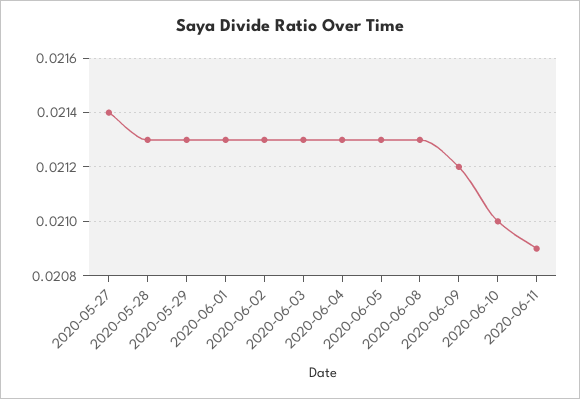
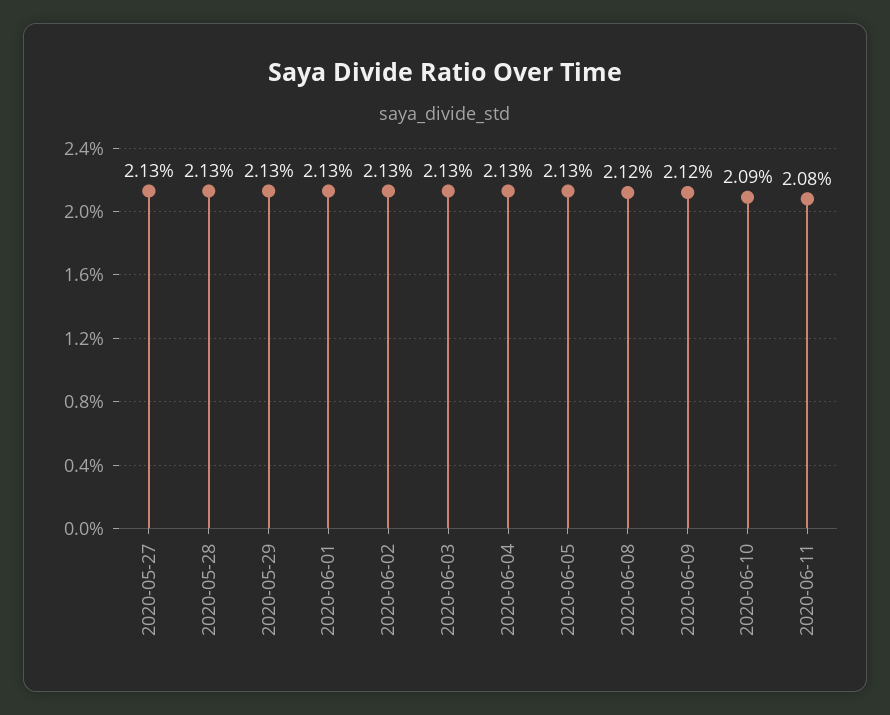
2020-05-27: 0.0214 -> 0.0213
2020-06-08: 0.0213 -> 0.0212
2020-06-10: 0.021 -> 0.0209
2020-06-11: 0.0209 -> 0.0208

